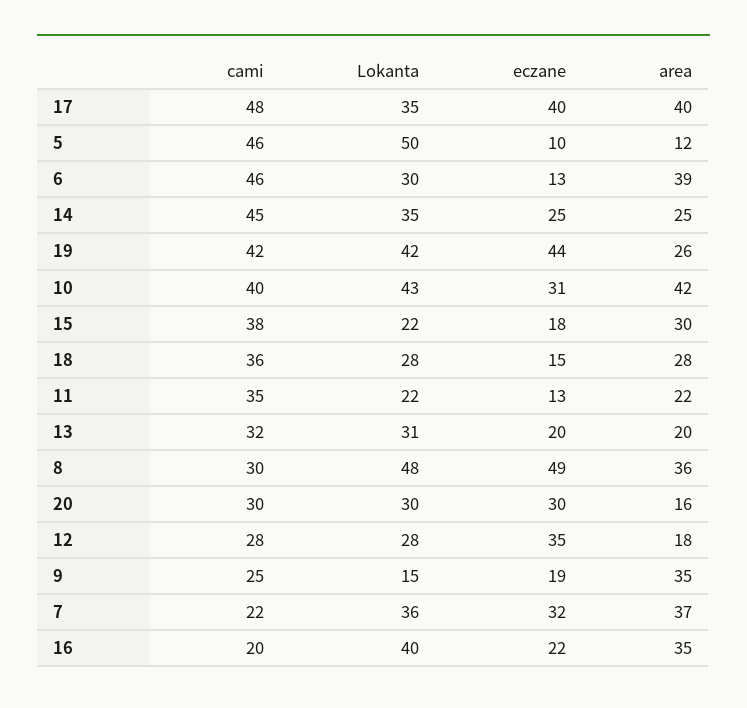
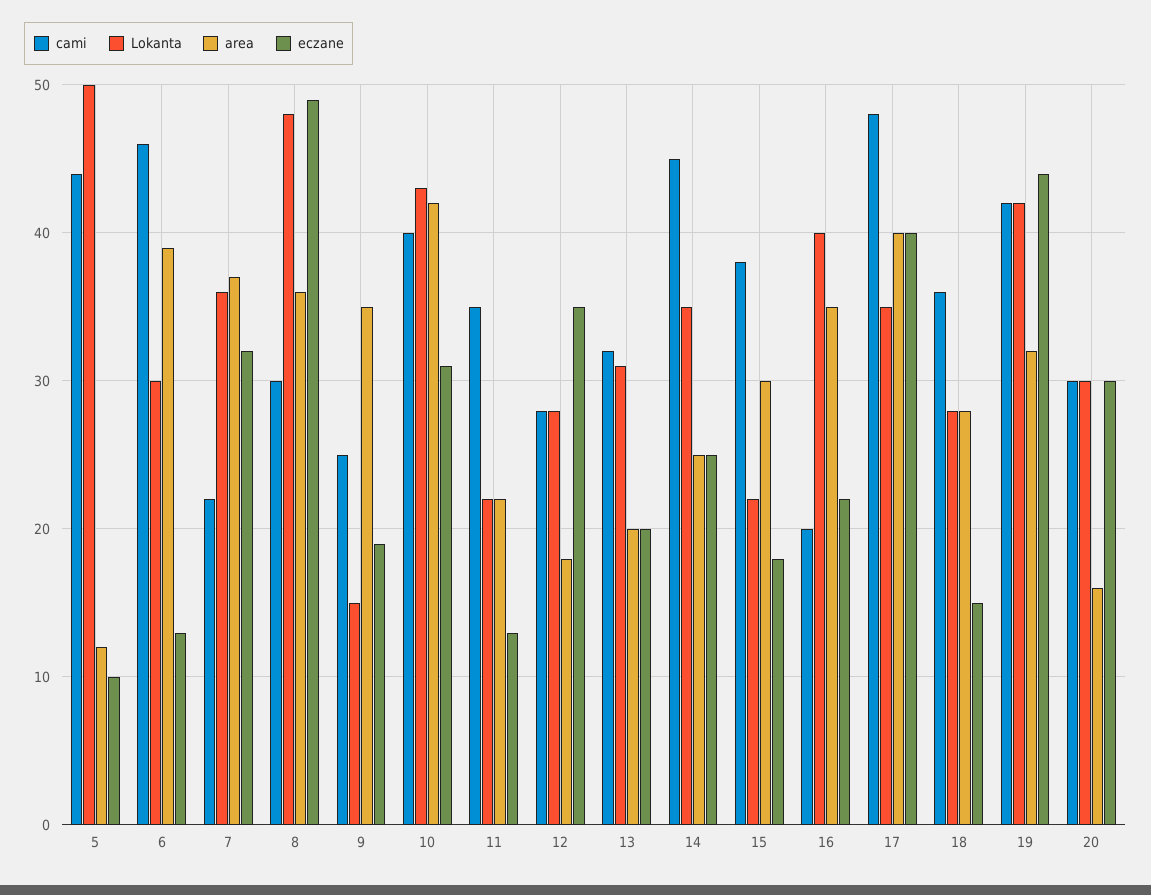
cami, 5: 46 -> 44
area, 19: 26 -> 32

